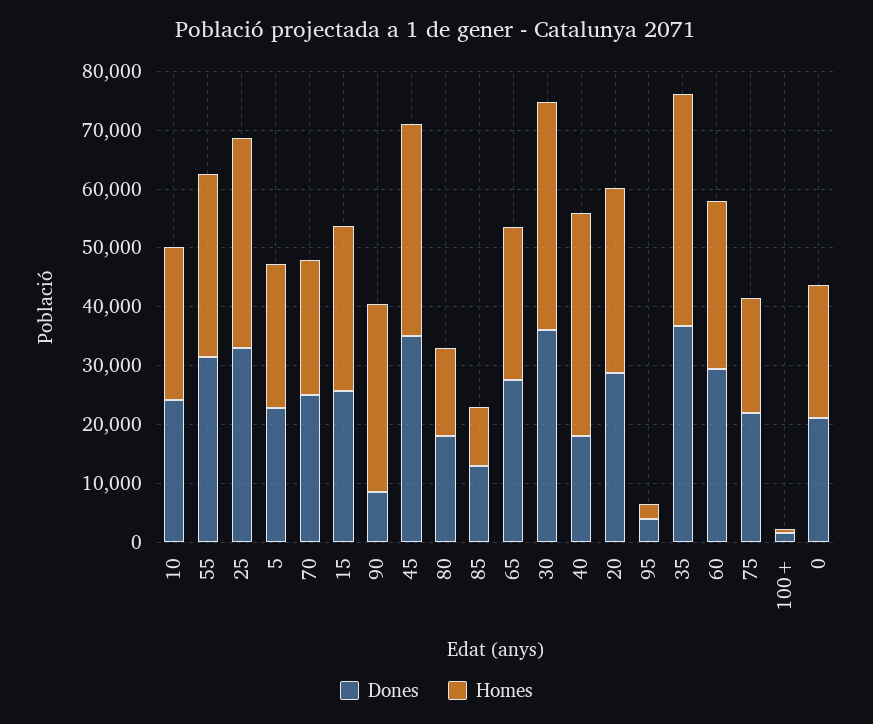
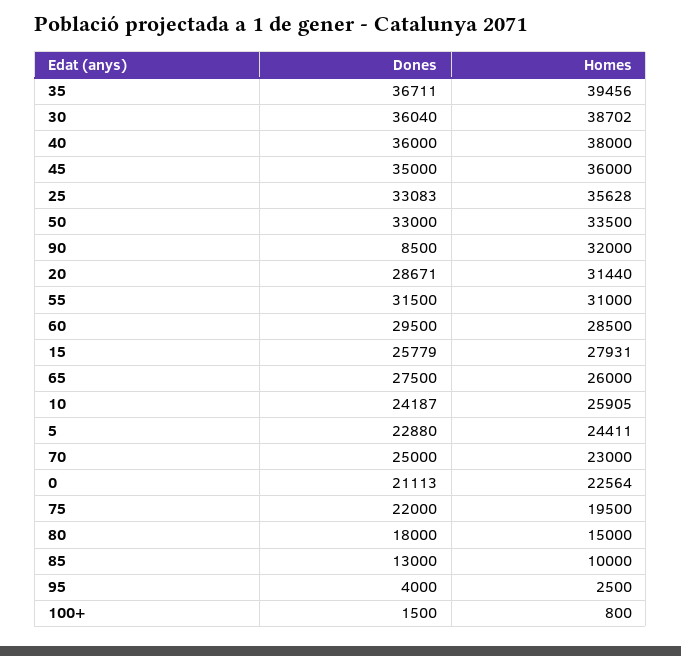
Dones, 40: 18000 -> 36000
Dones, 50: none -> 33000
Homes, 50: none -> 33500

